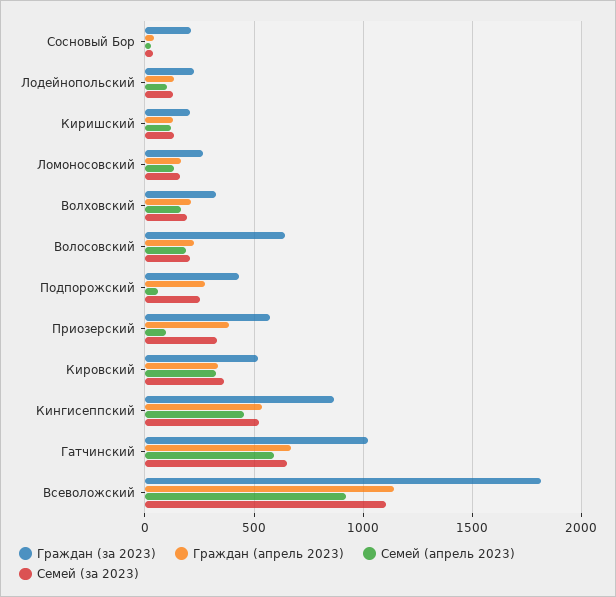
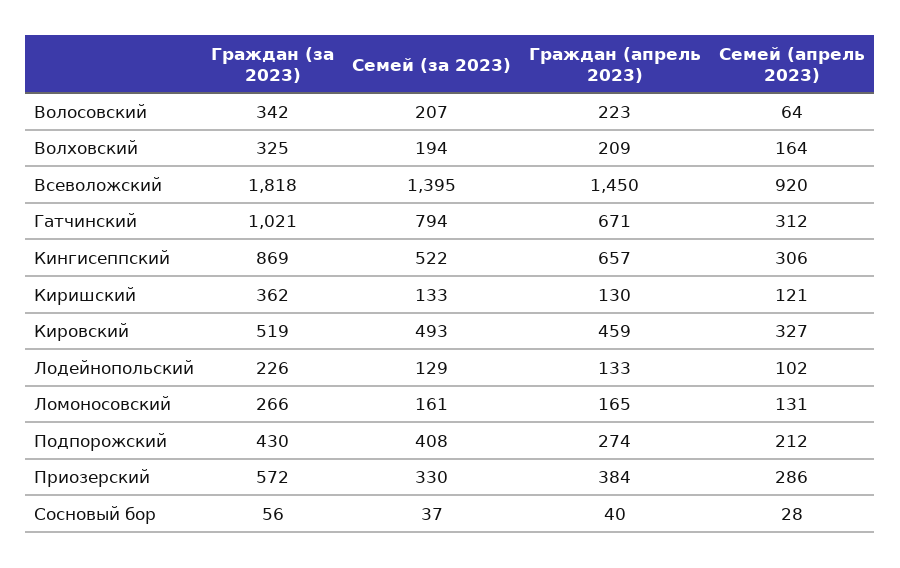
Граждан (за 2023), Сосновый Бор: 200 -> 56
Граждан (за 2023), Киришский: 200 -> 362
Граждан (за 2023), Волосовский: 650 -> 342
Семей (апрель 2023), Волосовский: 200 -> 64
Семей (апрель 2023), Подпорожский: 50 -> 212
Семей (за 2023), Подпорожский: 250 -> 408
Семей (апрель 2023), Приозерский: 100 -> 286
Граждан (апрель 2023), Кировский: 350 -> 459
Семей (за 2023), Кировский: 350 -> 493
Граждан (апрель 2023), Кингисеппский: 550 -> 657
Семей (апрель 2023), Кингисеппский: 450 -> 306
Семей (апрель 2023), Гатчинский: 600 -> 312
Семей (за 2023), Гатчинский: 650 -> 794
Граждан (апрель 2023), Всеволожский: 1150 -> 1450
Семей (за 2023), Всеволожский: 1100 -> 1395

